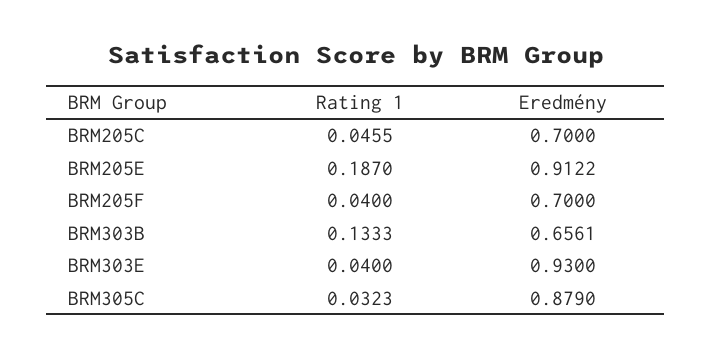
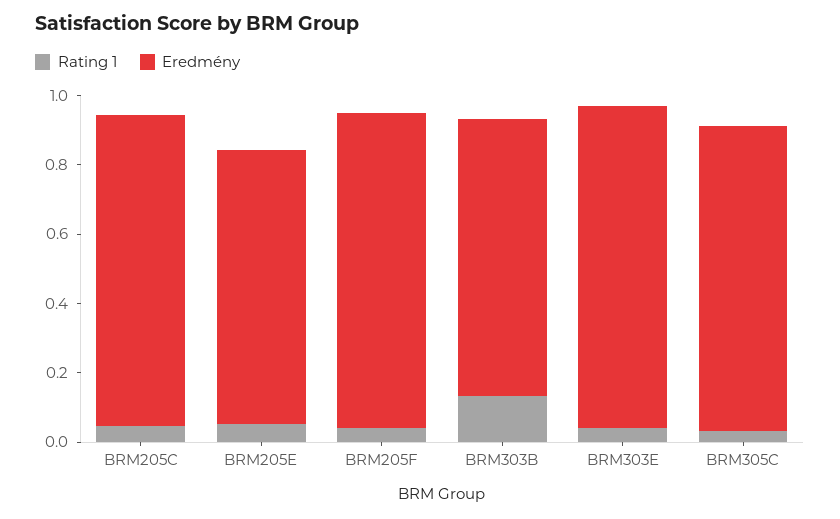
Eredmény, BRM205C: 0.7 -> 0.9
Rating 1, BRM205E: 0.187 -> 0.05
Eredmény, BRM205E: 0.9122 -> 0.8
Eredmény, BRM205F: 0.7 -> 0.9
Eredmény, BRM303B: 0.6561 -> 0.8

